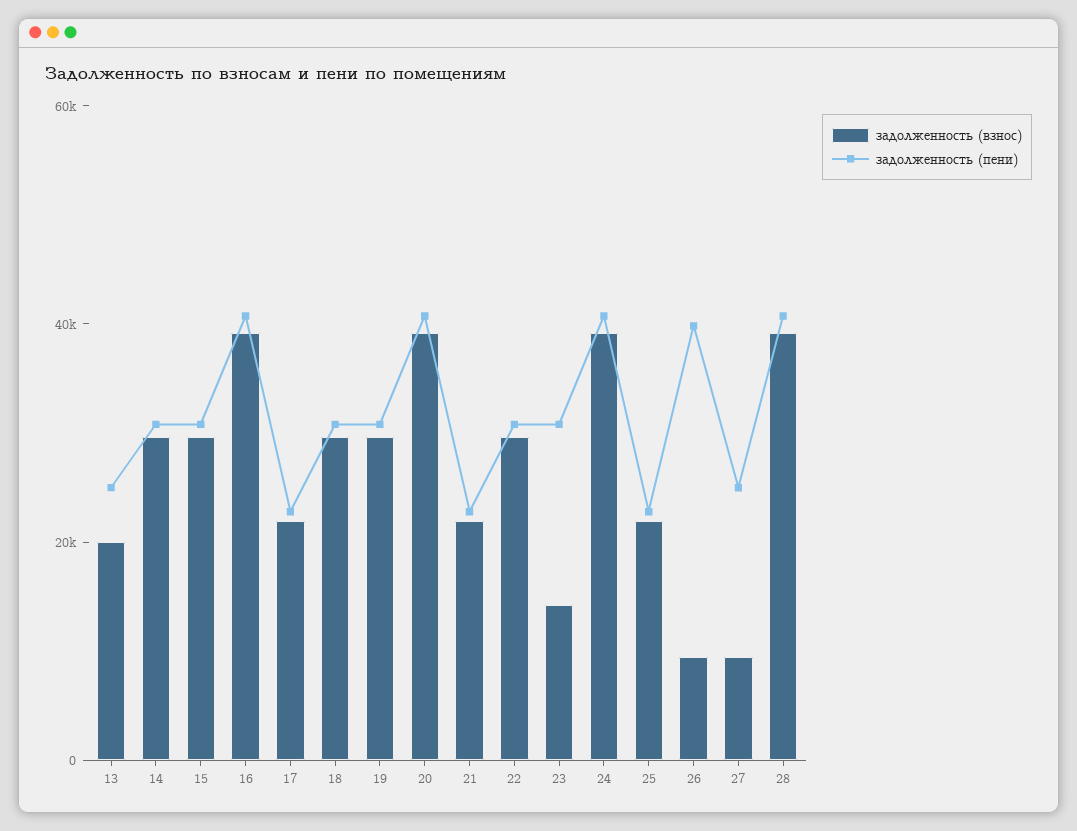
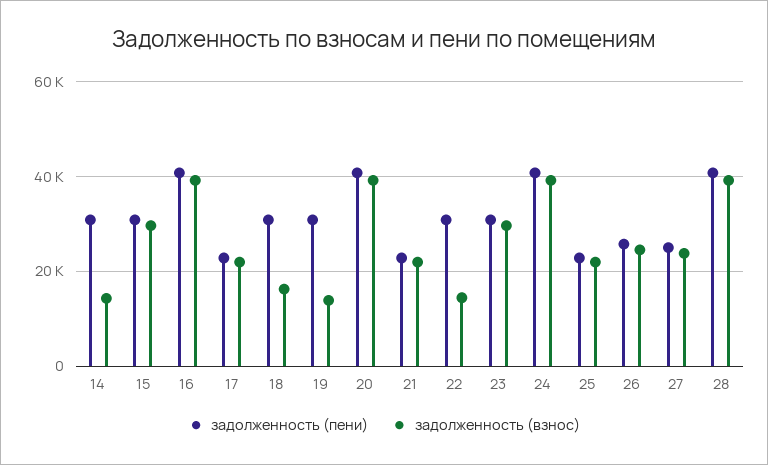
задолженность (взнос), 13: 20000 -> none
задолженность (пени), 13: 25000 -> none
задолженность (взнос), 14: 30000 -> 14000
задолженность (взнос), 18: 30000 -> 16000
задолженность (взнос), 19: 30000 -> 14000
задолженность (взнос), 22: 30000 -> 14000
задолженность (взнос), 23: 15000 -> 30000
задолженность (взнос), 26: 10000 -> 24000
задолженность (пени), 26: 40000 -> 26000
задолженность (взнос), 27: 10000 -> 24000

